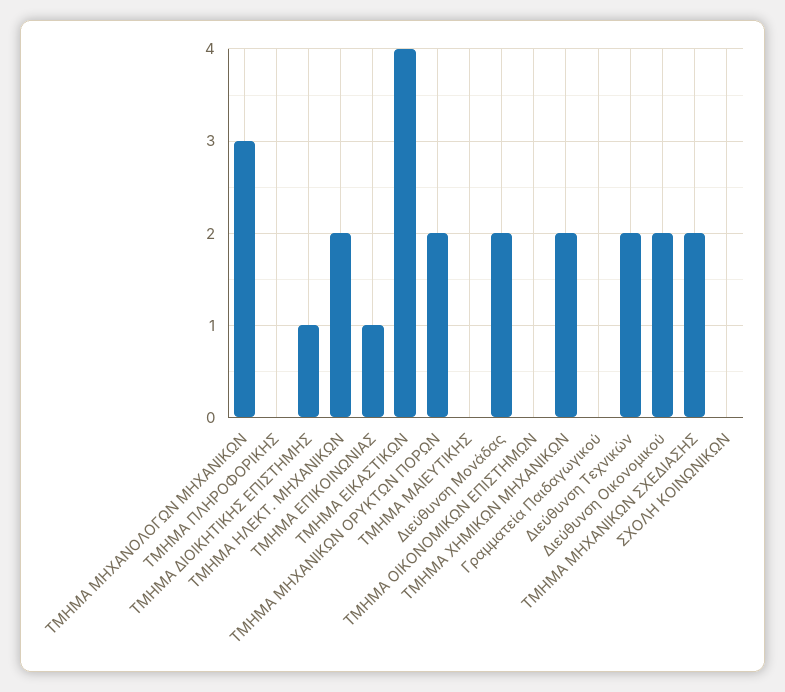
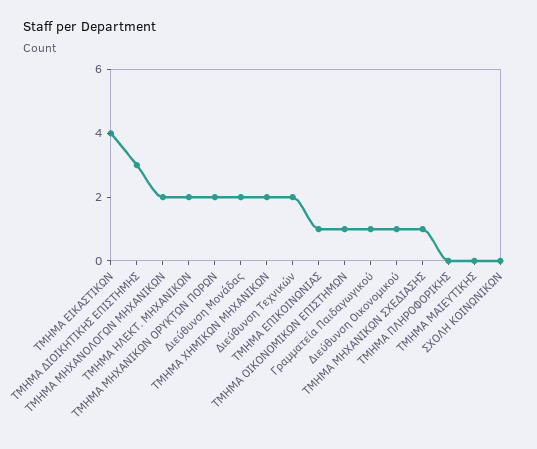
ΤΜΗΜΑ ΜΗΧΑΝΟΛΟΓΩΝ ΜΗΧΑΝΙΚΩΝ: 3 -> 2
ΤΜΗΜΑ ΔΙΟΙΚΗΤΙΚΗΣ ΕΠΙΣΤΗΜΗΣ: 1 -> 3
ΤΜΗΜΑ ΟΙΚΟΝΟΜΙΚΩΝ ΕΠΙΣΤΗΜΩΝ: 0 -> 1
Γραμματεία Παιδαγωγικού: 0 -> 1
Διεύθυνση Οικονομικού: 2 -> 1
ΤΜΗΜΑ ΜΗΧΑΝΙΚΩΝ ΣΧΕΔΙΑΣΗΣ: 2 -> 1

